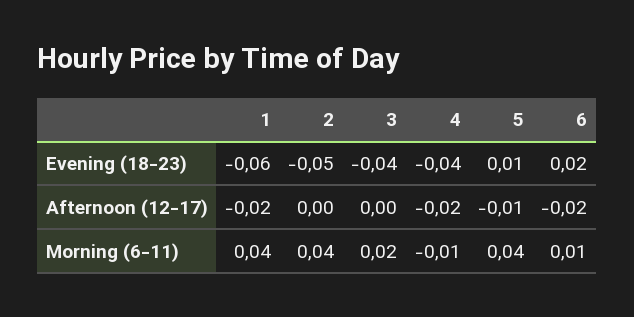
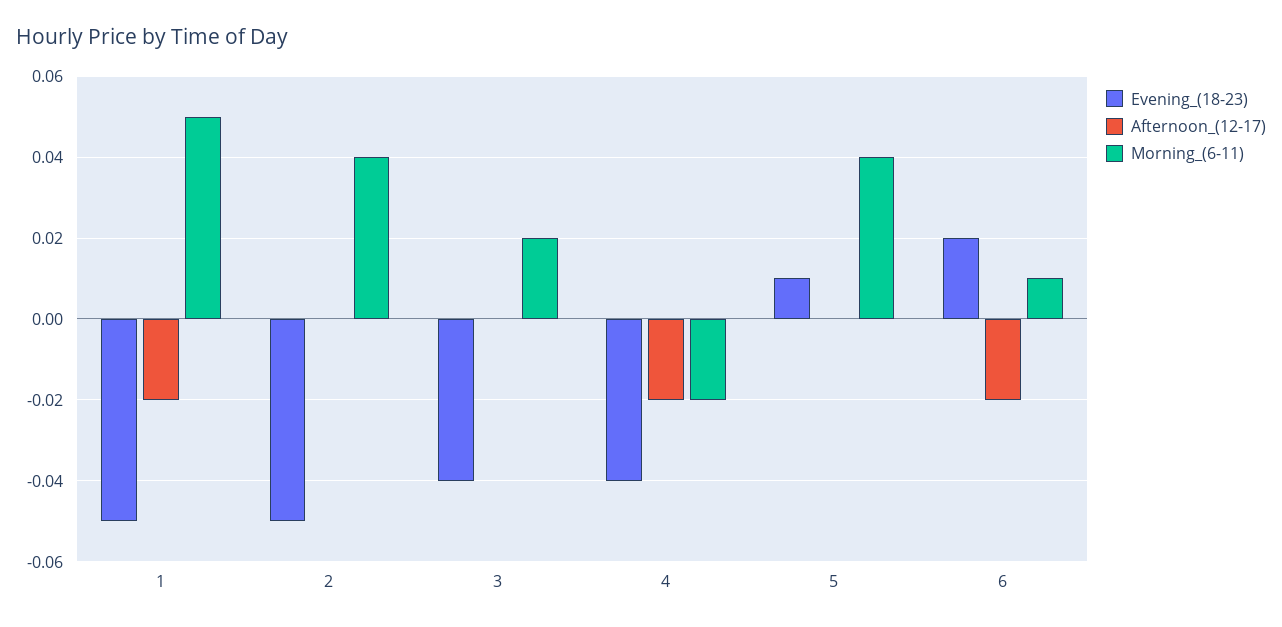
Evening (18-23), 1: -0.06 -> -0.05
Afternoon (12-17), 5: -0.01 -> 0
Morning (6-11), 1: 0.04 -> 0.05
Morning (6-11), 4: -0.01 -> -0.02

